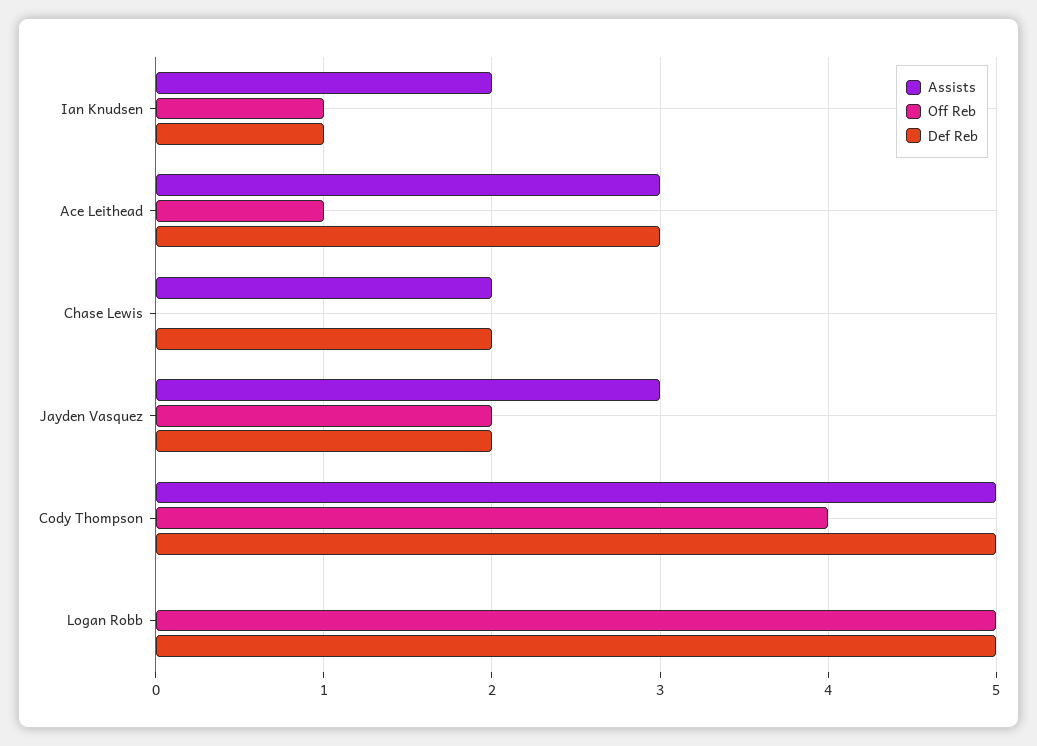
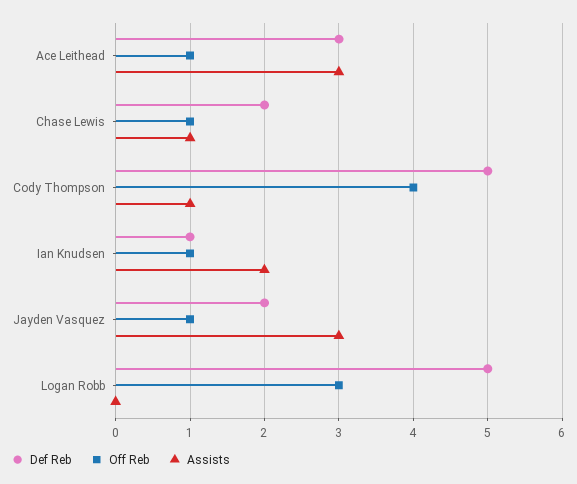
Assists, Chase Lewis: 2 -> 1
Off Reb, Chase Lewis: 0 -> 1
Off Reb, Jayden Vasquez: 2 -> 1
Assists, Cody Thompson: 5 -> 1
Off Reb, Logan Robb: 5 -> 3

